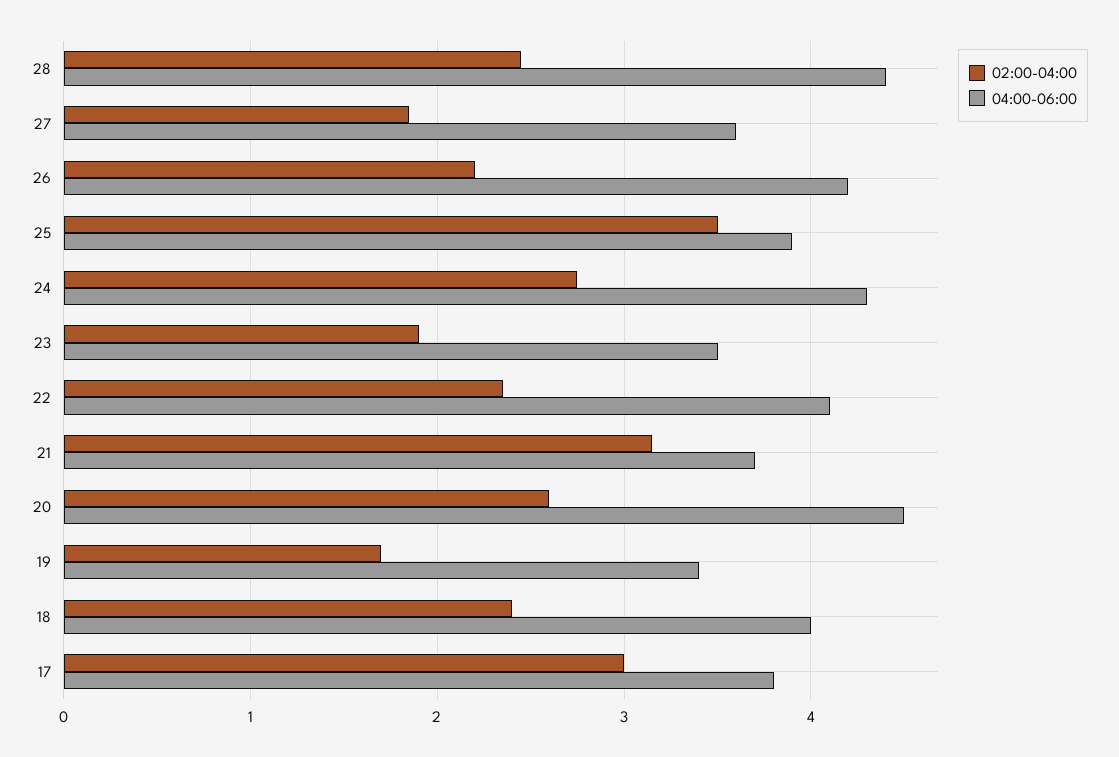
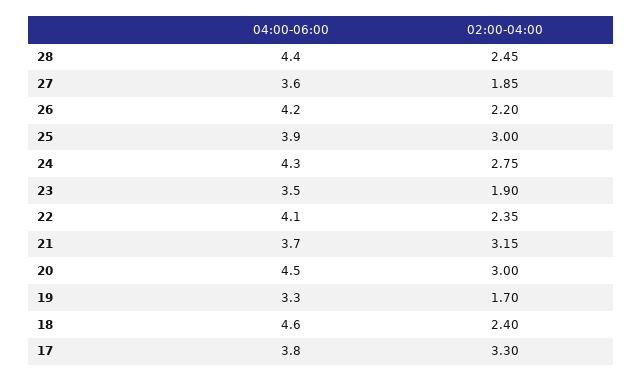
02:00-04:00, 25: 3.5 -> 3
02:00-04:00, 20: 2.6 -> 3
04:00-06:00, 19: 3.4 -> 3.3
04:00-06:00, 18: 4 -> 4.6
02:00-04:00, 17: 3 -> 3.3

